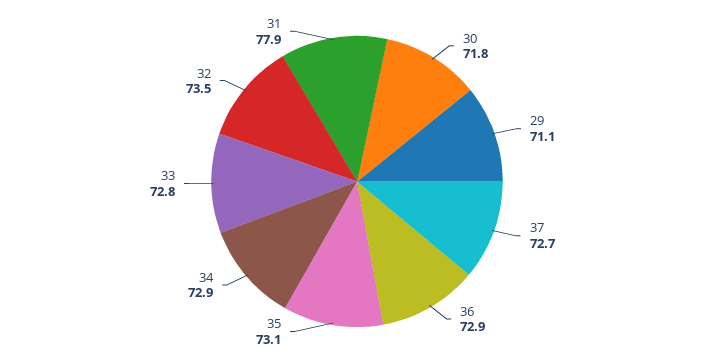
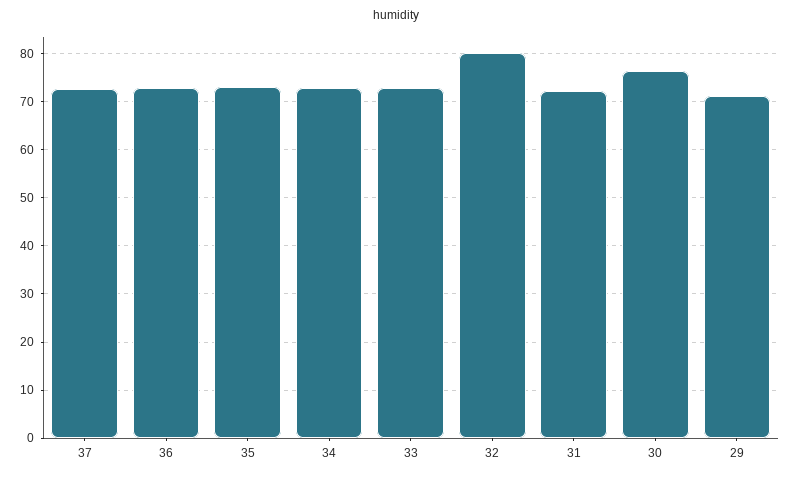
30: 71.8 -> 76
32: 73.5 -> 80
31: 77.9 -> 72

